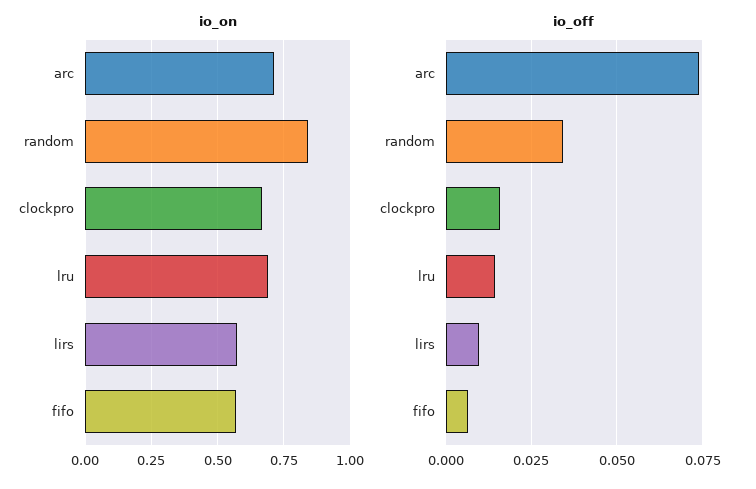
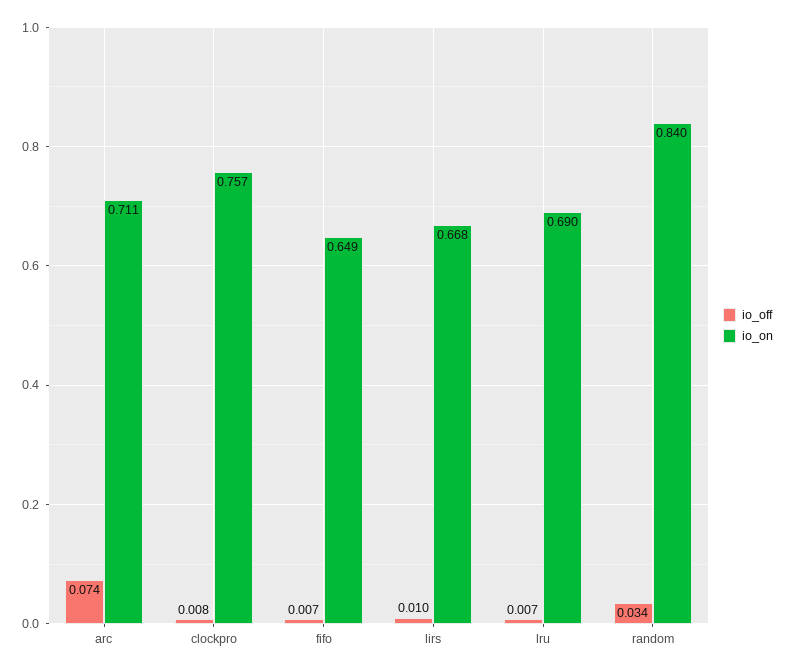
io_on, clockpro: 0.675 -> 0.757
io_on, lirs: 0.575 -> 0.668
io_on, fifo: 0.575 -> 0.649
io_off, clockpro: 0.015 -> 0.008
io_off, lru: 0.015 -> 0.007

